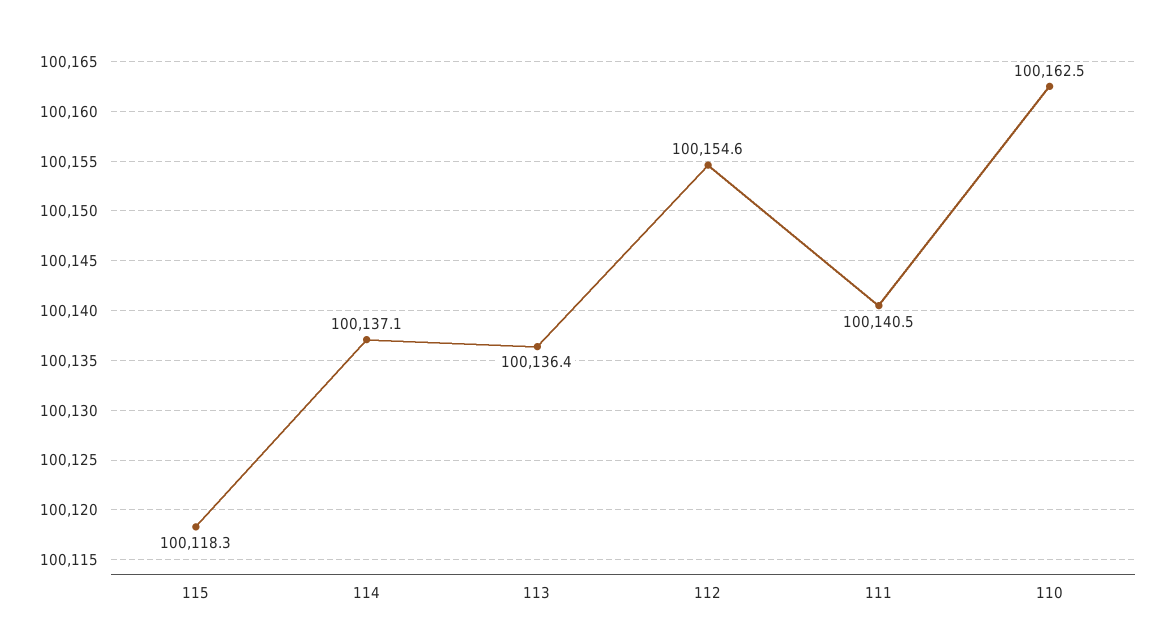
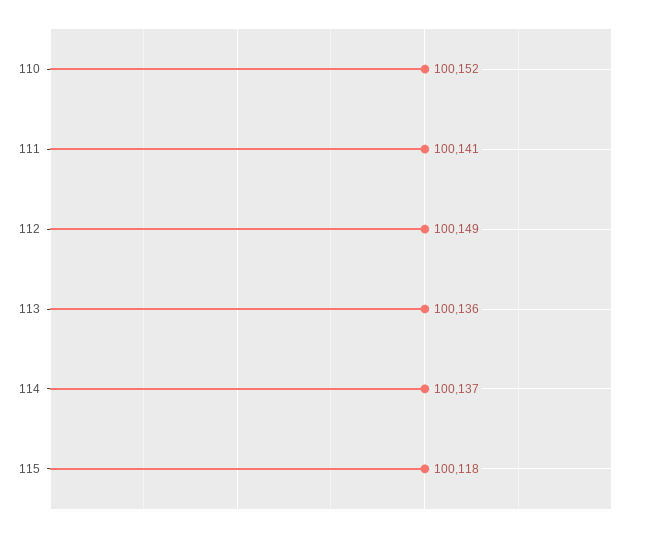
112: 100154.6 -> 100149
110: 100162.5 -> 100152

